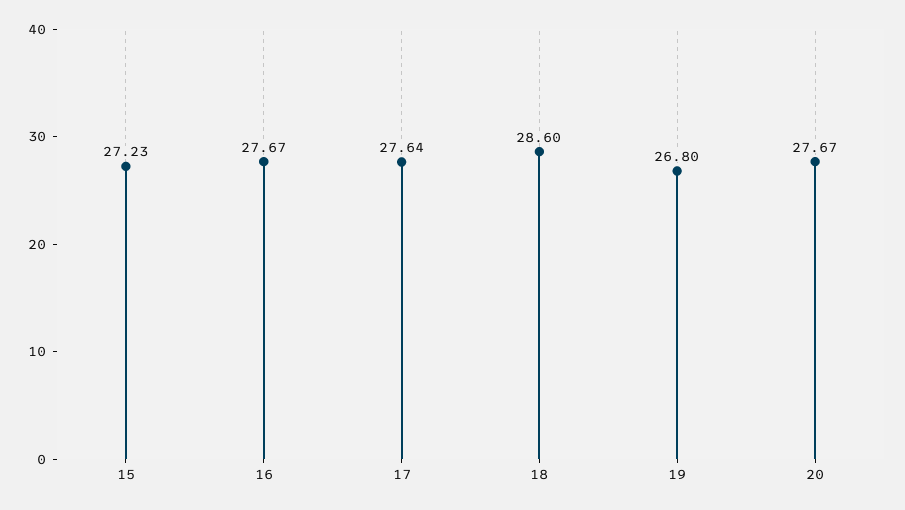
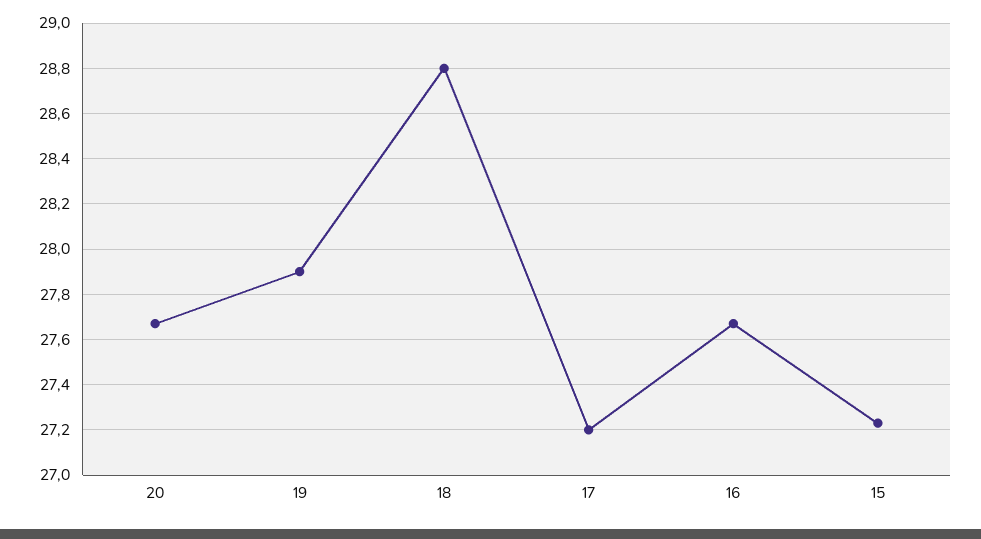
17: 27.64 -> 27.2
18: 28.6 -> 28.8
19: 26.8 -> 27.9

